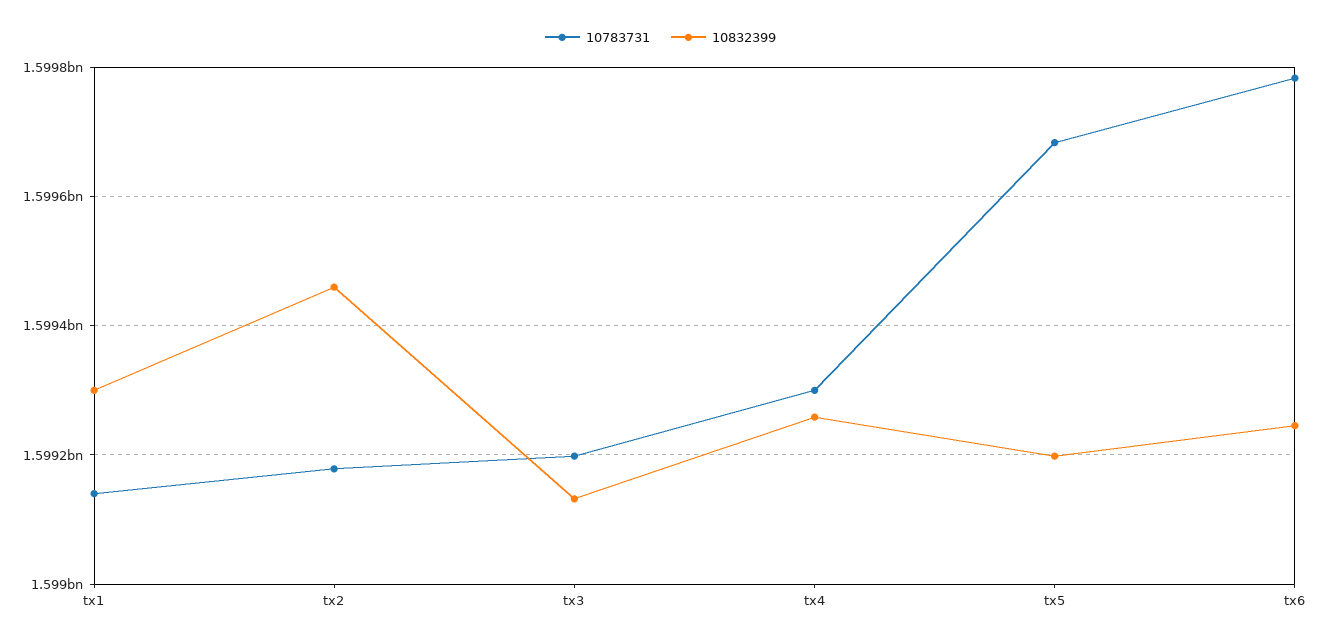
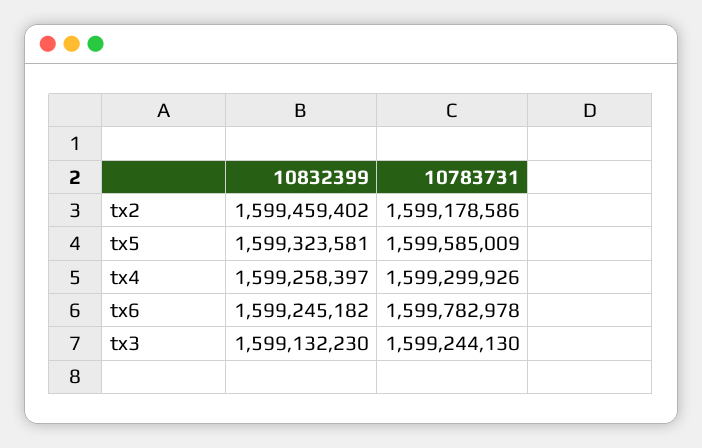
10783731, tx1: 1599140000 -> none
10832399, tx1: 1599300000 -> none
10783731, tx3: 1599200000 -> 1599244130
10783731, tx5: 1599680000 -> 1599585009
10832399, tx5: 1599200000 -> 1599323581

